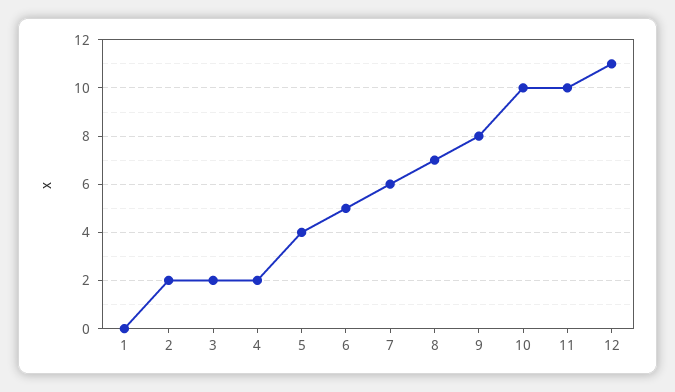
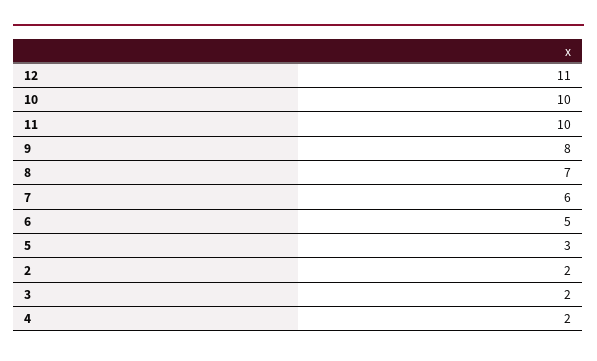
1: 0 -> none
5: 4 -> 3

